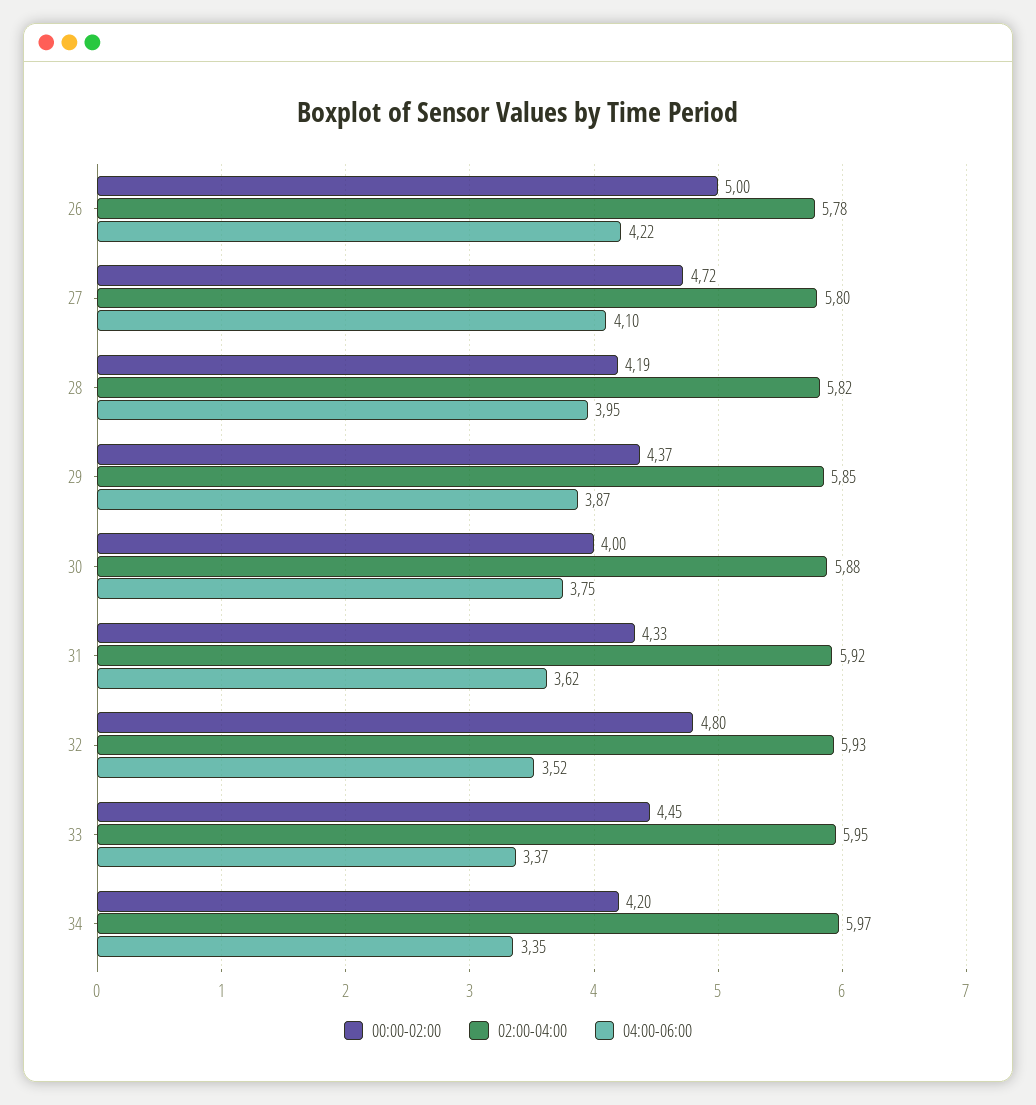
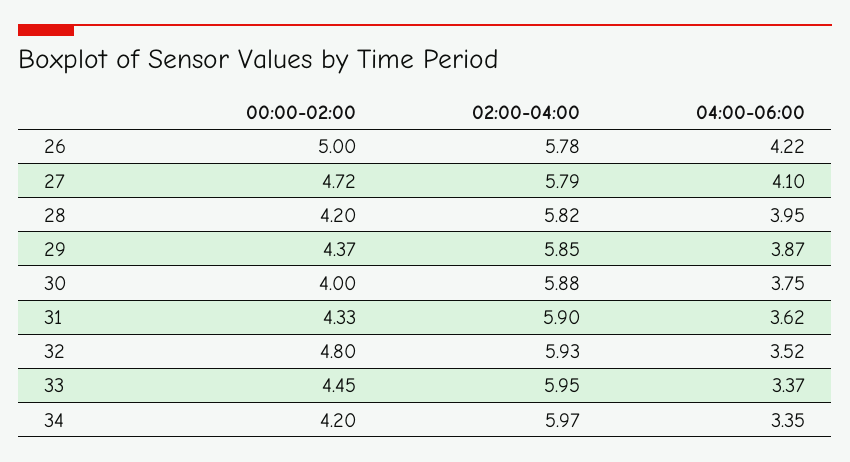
02:00-04:00, 27: 5.8 -> 5.79
00:00-02:00, 28: 4.19 -> 4.2
02:00-04:00, 31: 5.92 -> 5.9

